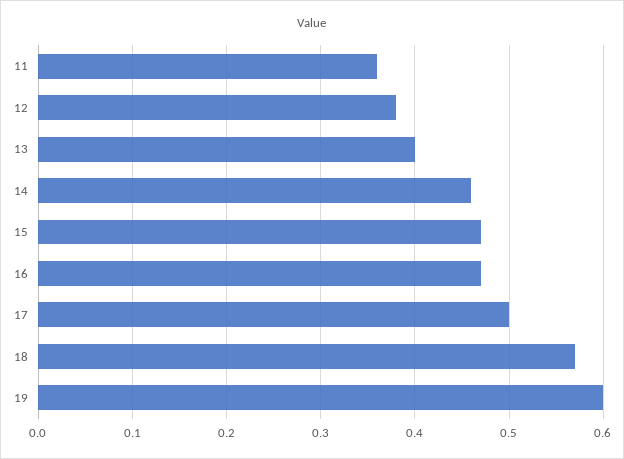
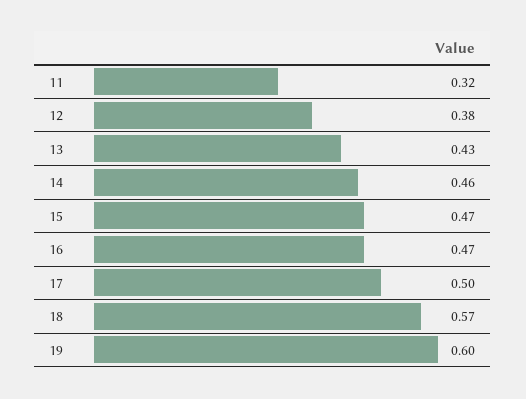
11: 0.36 -> 0.32
13: 0.4 -> 0.43

